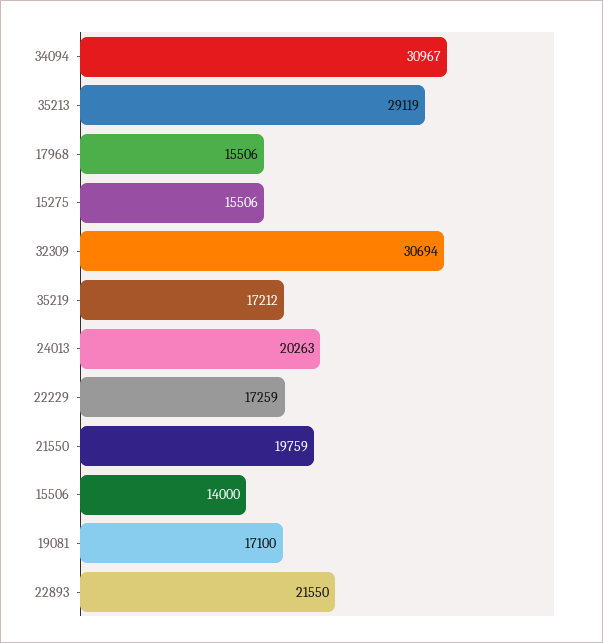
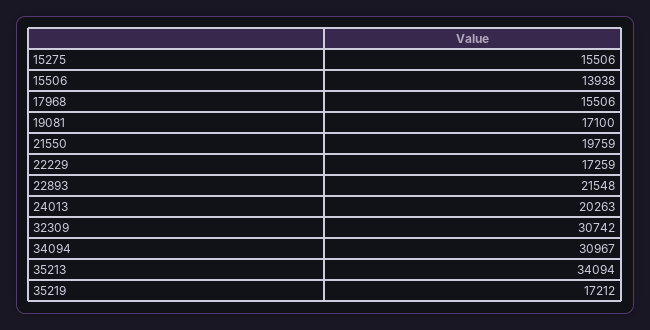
35213: 29119 -> 34094
32309: 30694 -> 30742
15506: 14000 -> 13938
22893: 21550 -> 21548

